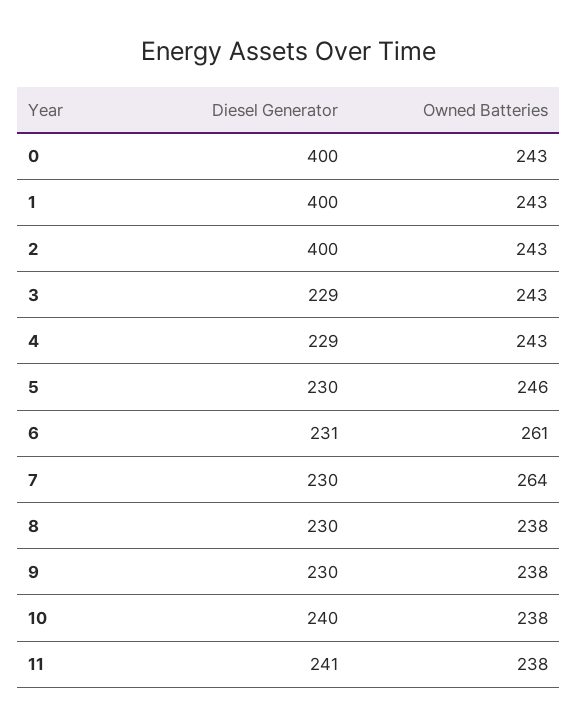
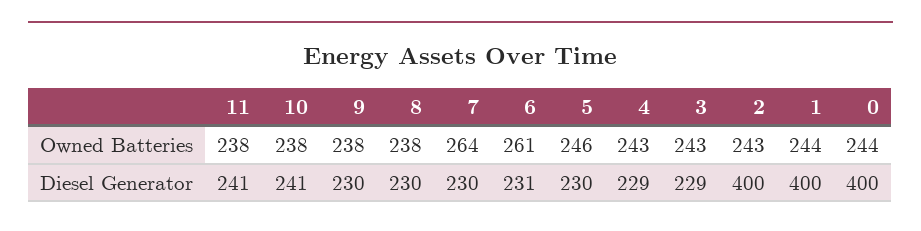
Owned Batteries, 0: 243 -> 244
Owned Batteries, 1: 243 -> 244
Diesel Generator, 10: 240 -> 241

